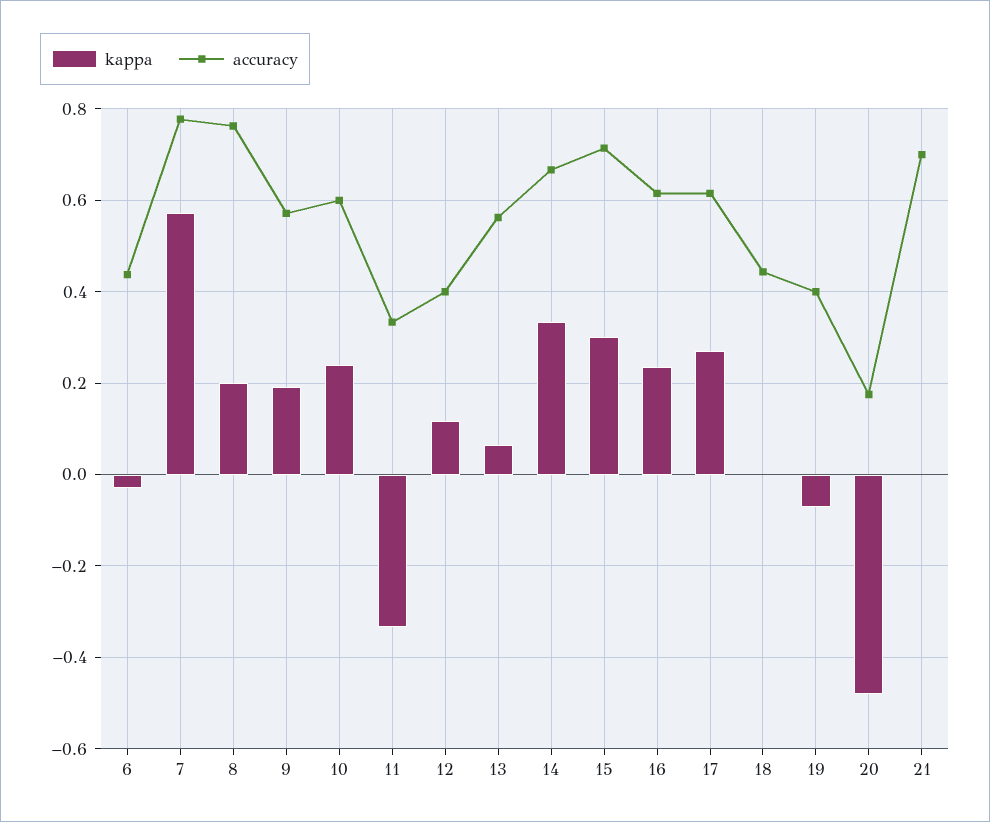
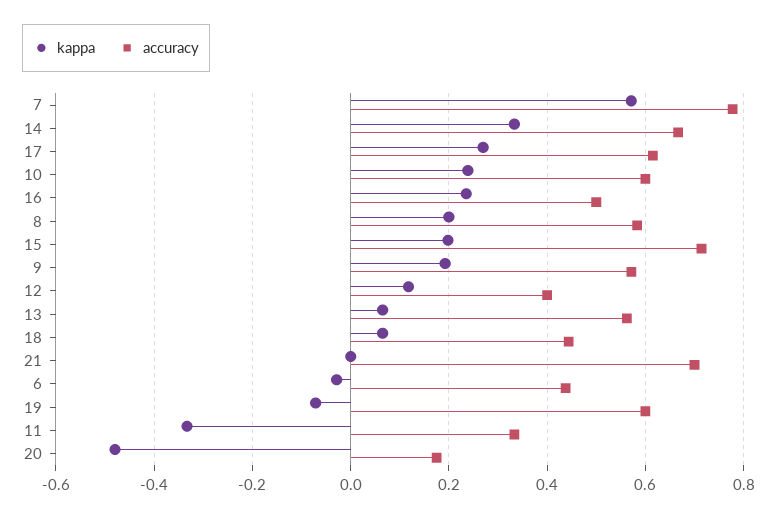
accuracy, 8: 0.76 -> 0.58
kappa, 15: 0.3 -> 0.2
accuracy, 16: 0.62 -> 0.5
kappa, 18: 0 -> 0.06
accuracy, 19: 0.4 -> 0.6

